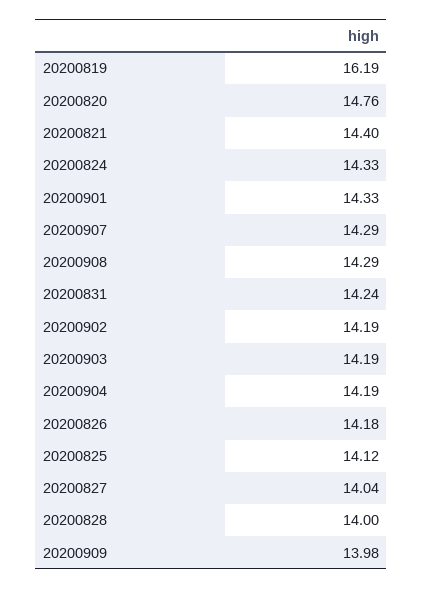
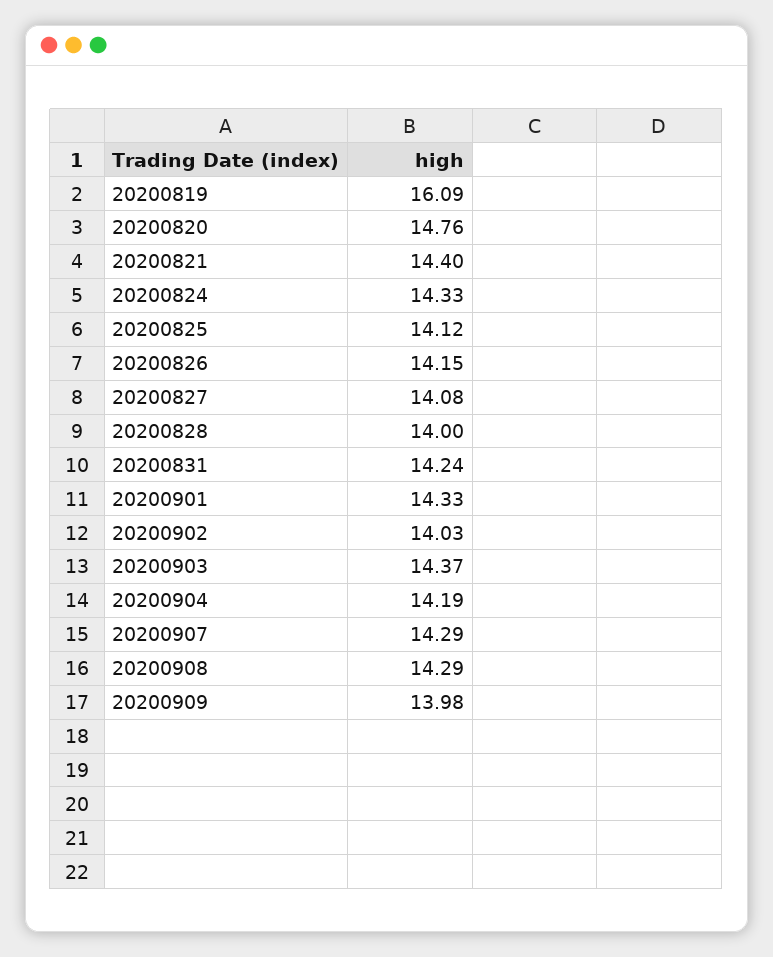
20200819: 16.19 -> 16.09
20200902: 14.19 -> 14.03
20200903: 14.19 -> 14.37
20200826: 14.18 -> 14.15
20200827: 14.04 -> 14.08

